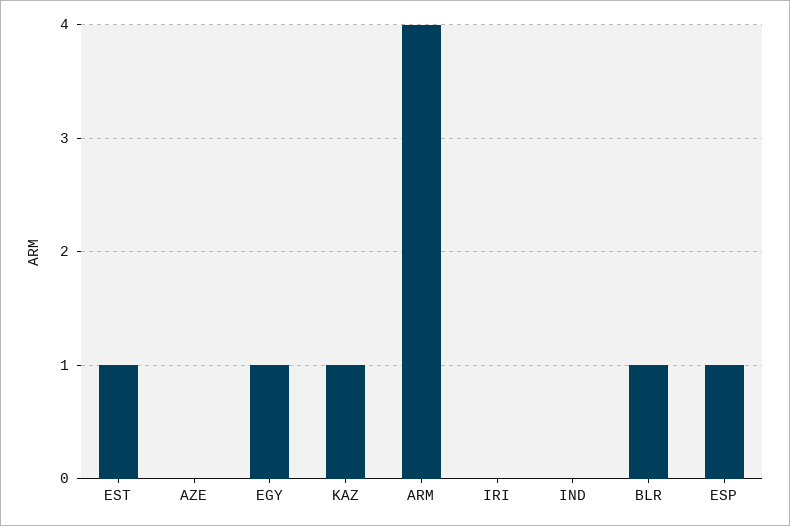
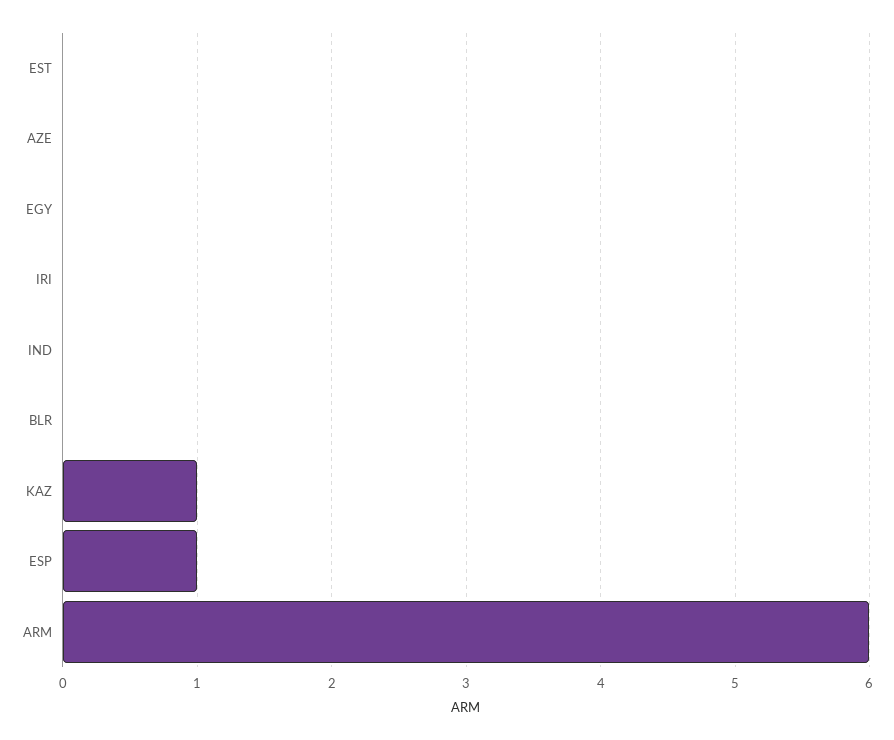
EST: 1 -> 0
EGY: 1 -> 0
ARM: 4 -> 6
BLR: 1 -> 0

